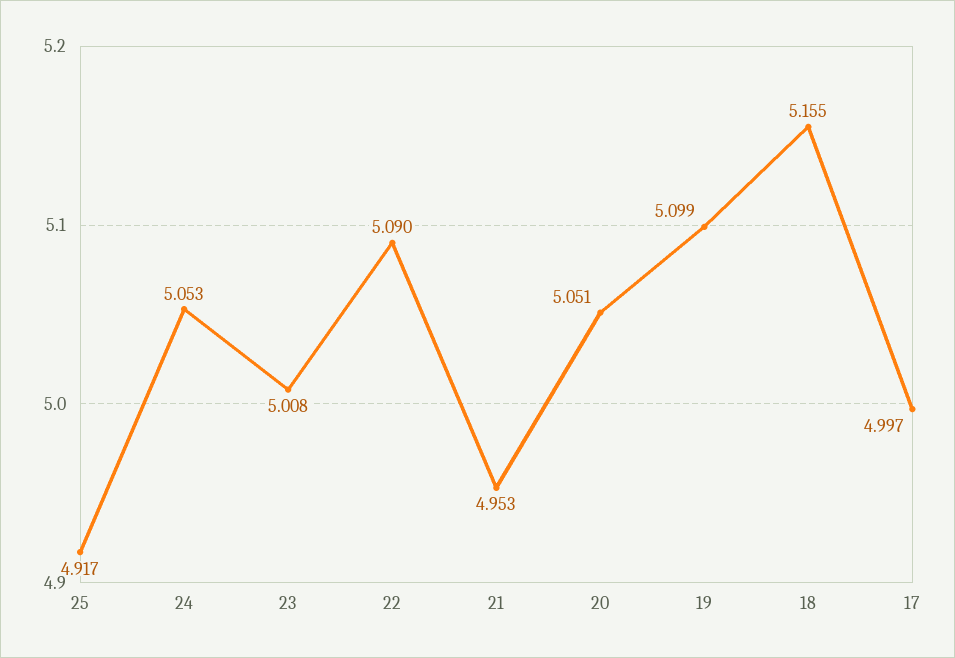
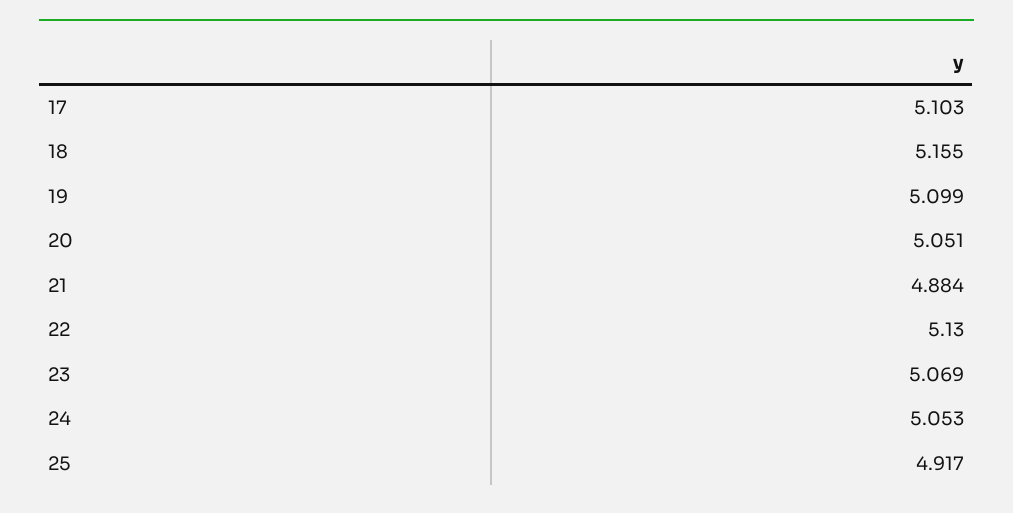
23: 5.008 -> 5.069
22: 5.09 -> 5.13
21: 4.953 -> 4.884
17: 4.997 -> 5.103

